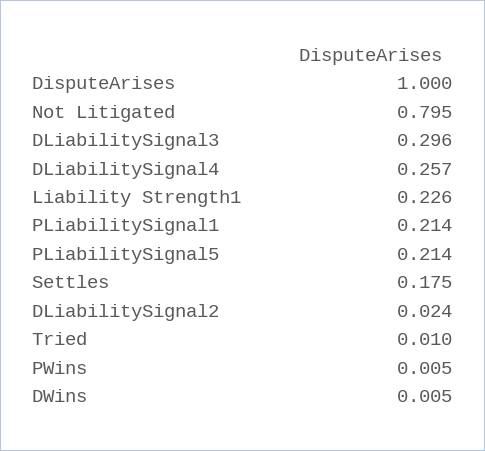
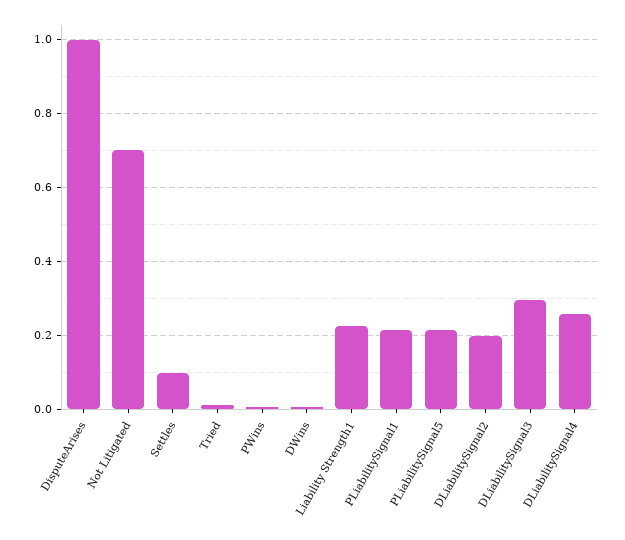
Not Litigated: 0.795 -> 0.7
Settles: 0.175 -> 0.1
DLiabilitySignal2: 0.024 -> 0.2

